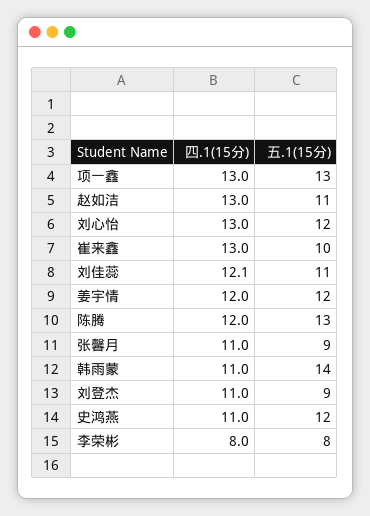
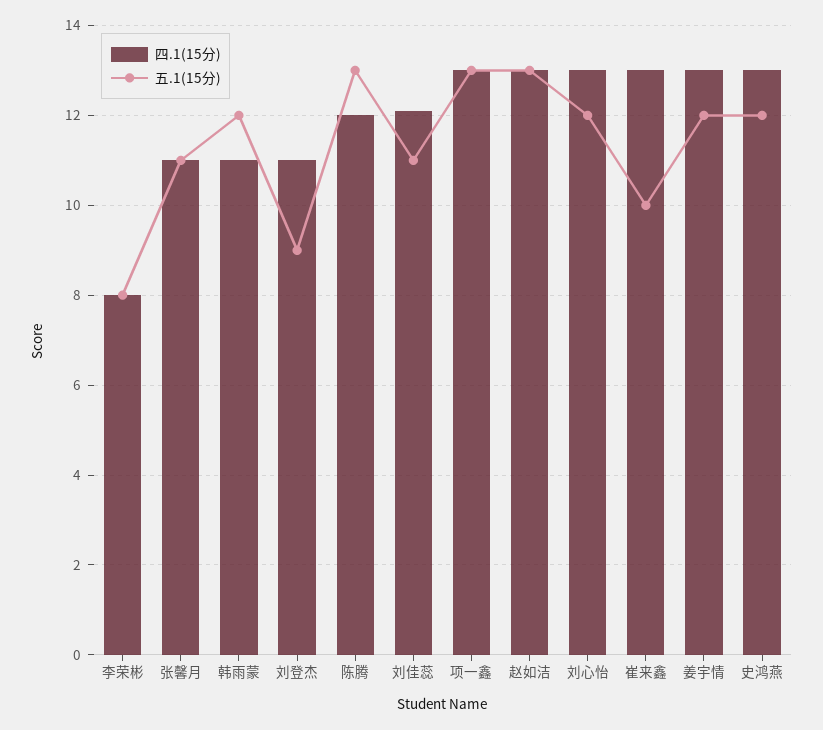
五.1(15分), 赵如洁: 11 -> 13
四.1(15分), 姜宇情: 12 -> 13
五.1(15分), 张馨月: 9 -> 11
五.1(15分), 韩雨蒙: 14 -> 12
四.1(15分), 史鸿燕: 11 -> 13

